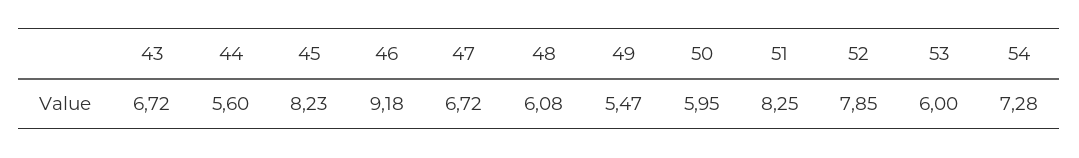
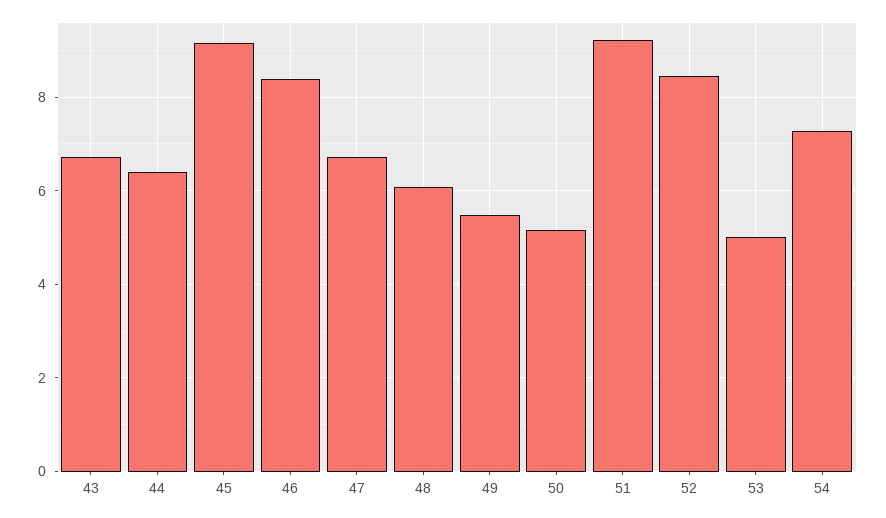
44: 5.6 -> 6.4
45: 8.23 -> 9.2
46: 9.18 -> 8.4
50: 5.95 -> 5.2
51: 8.25 -> 9.2
52: 7.85 -> 8.4
53: 6 -> 5

